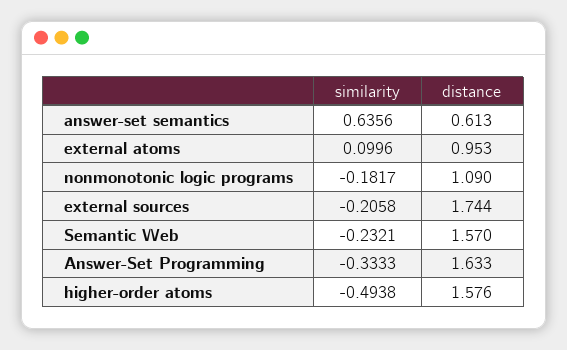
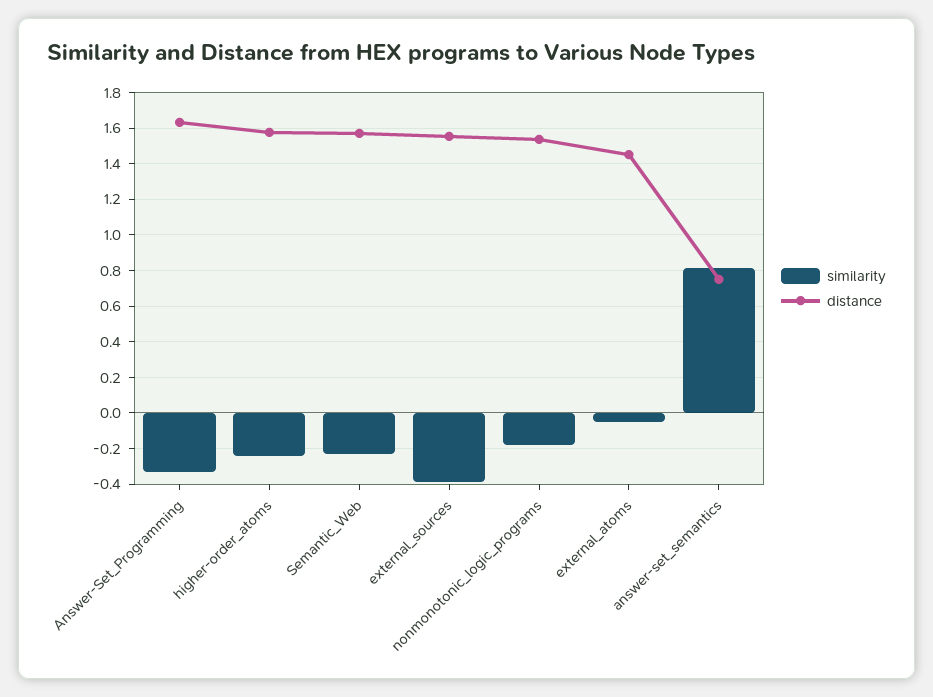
similarity, answer-set semantics: 0.6356 -> 0.8
distance, answer-set semantics: 0.613 -> 0.75
similarity, external atoms: 0.0996 -> -0.05
distance, external atoms: 0.953 -> 1.45
distance, nonmonotonic logic programs: 1.09 -> 1.55
similarity, external sources: -0.2058 -> -0.4
distance, external sources: 1.744 -> 1.55
similarity, higher-order atoms: -0.4938 -> -0.25

